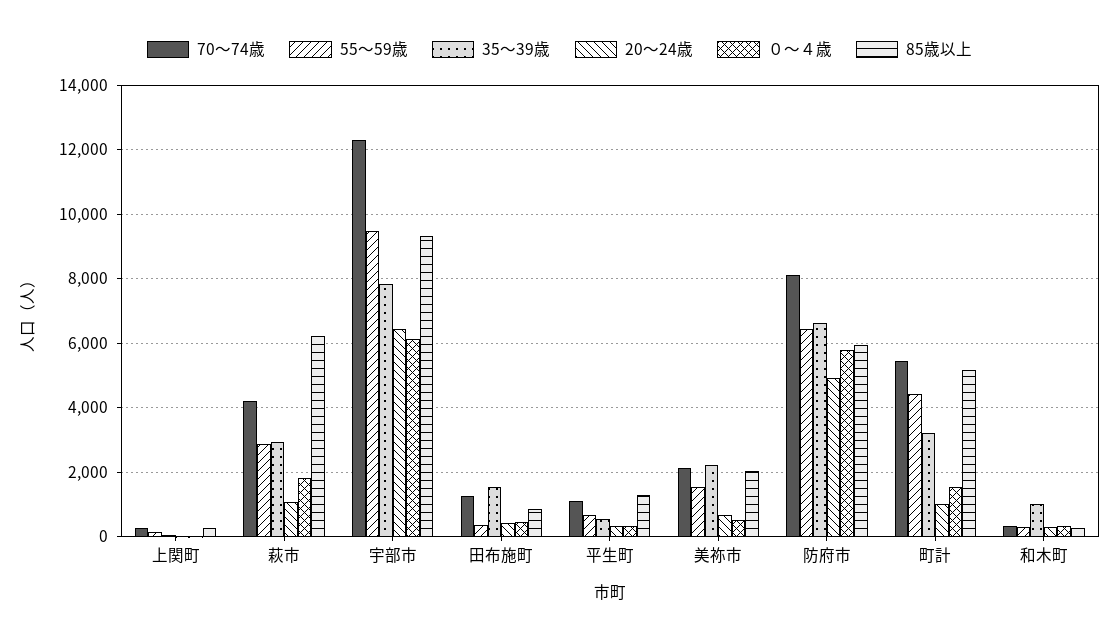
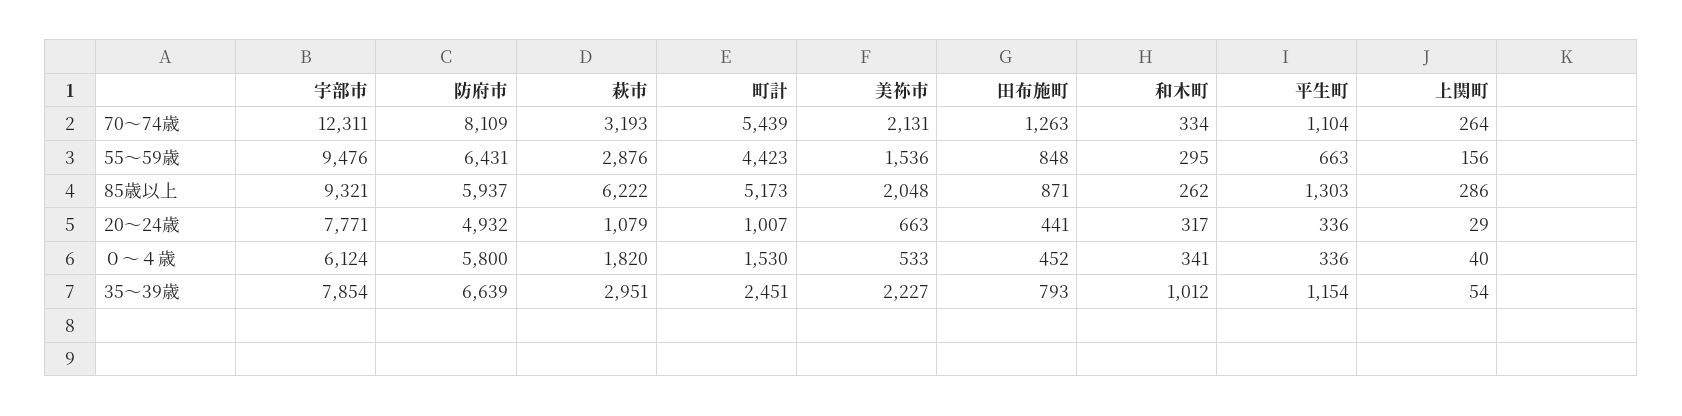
70～74歳, 萩市: 4200 -> 3193
20～24歳, 宇部市: 6400 -> 7771
55～59歳, 田布施町: 400 -> 848
35～39歳, 田布施町: 1600 -> 793
35～39歳, 平生町: 600 -> 1154
35～39歳, 町計: 3200 -> 2451

